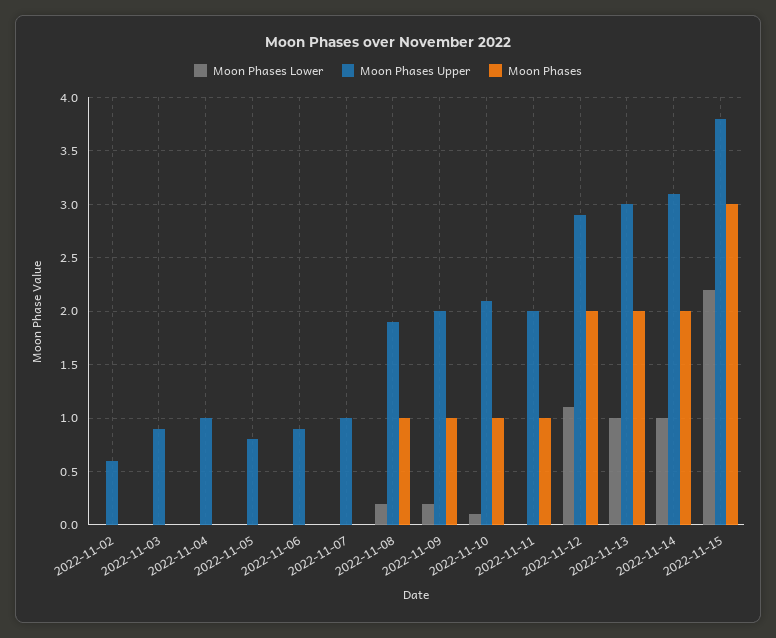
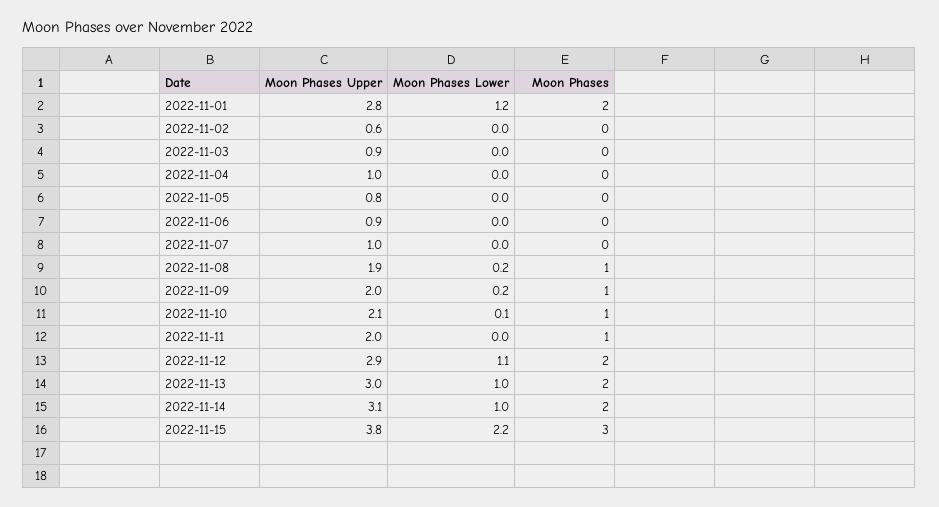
Moon Phases Upper, 2022-11-01: none -> 2.8
Moon Phases Lower, 2022-11-01: none -> 1.2
Moon Phases, 2022-11-01: none -> 2

